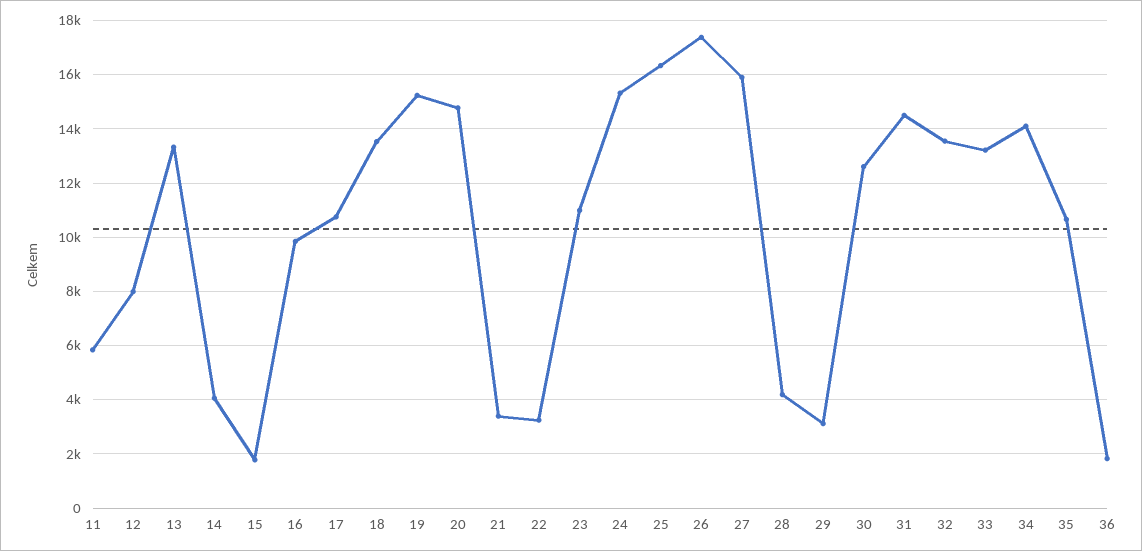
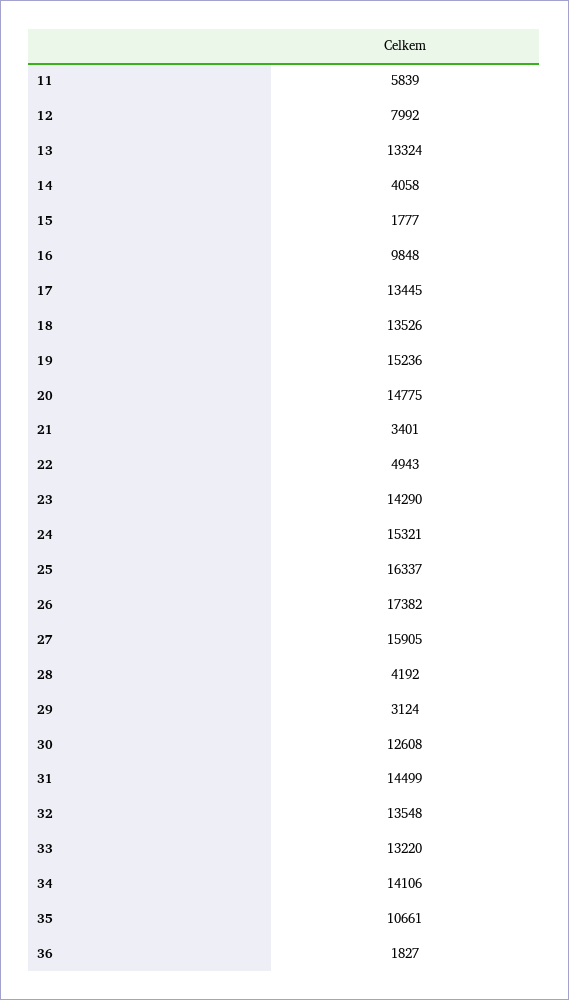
17: 10750 -> 13445
22: 3250 -> 4943
23: 11000 -> 14290

